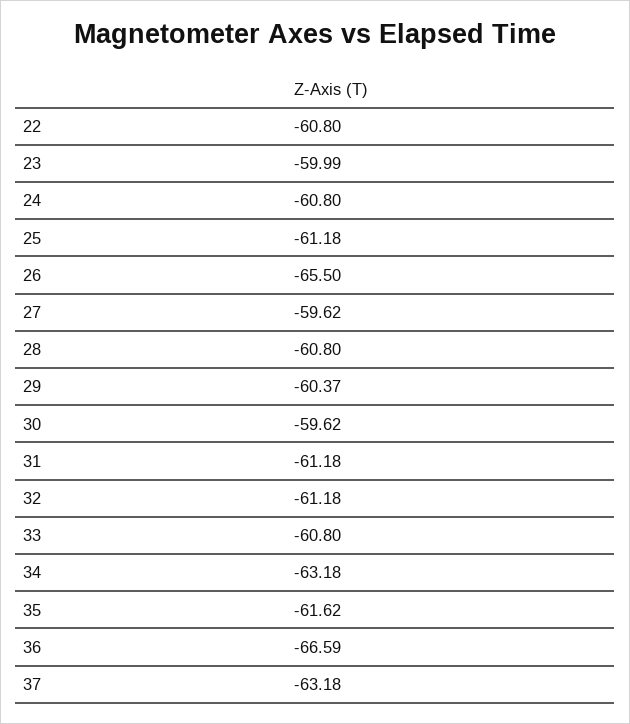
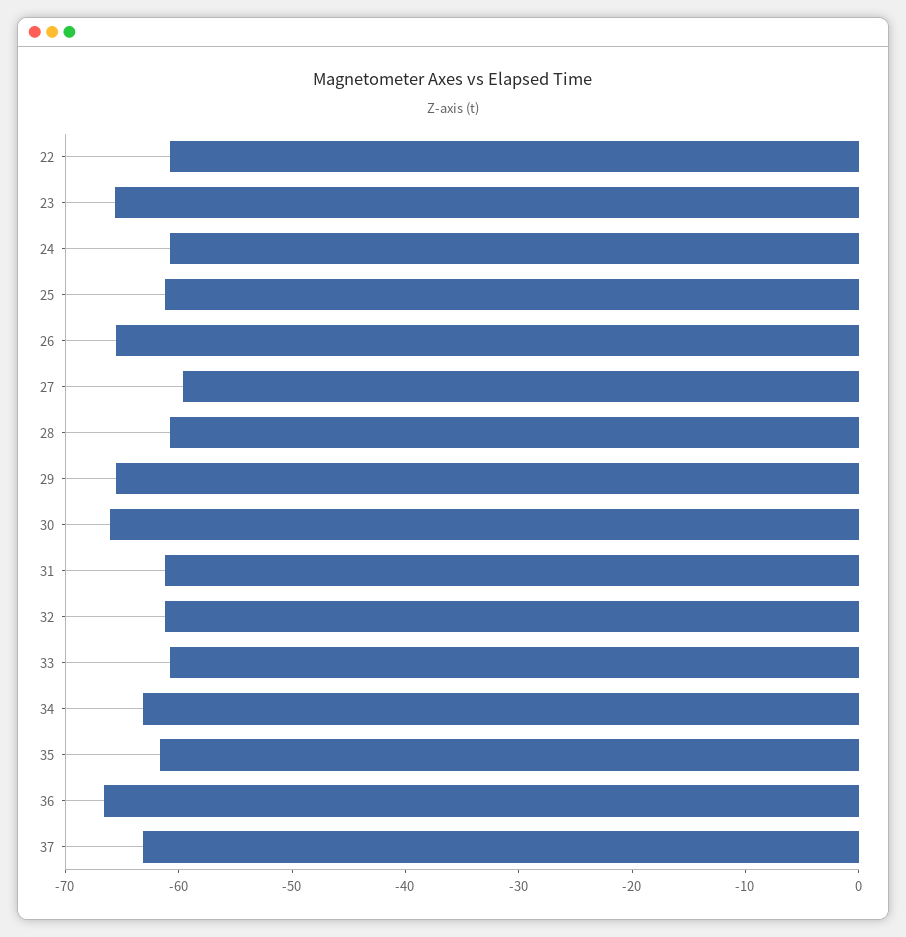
23: -59.99 -> -66
29: -60.37 -> -66
30: -59.62 -> -66

